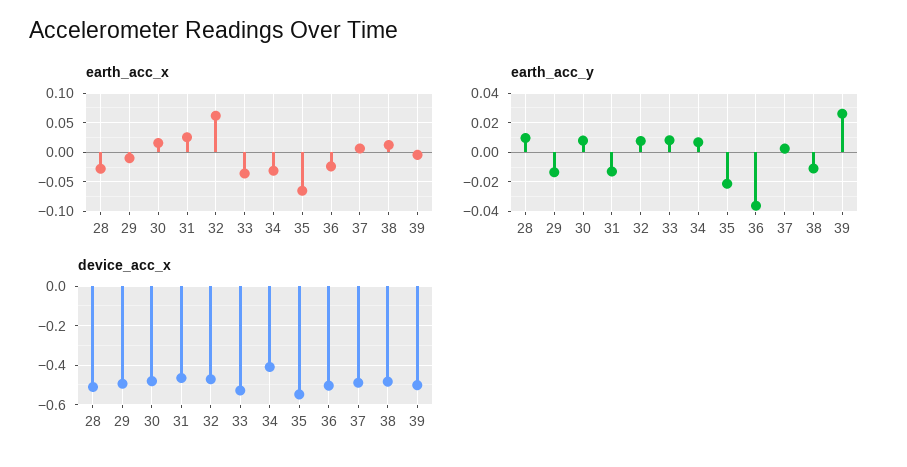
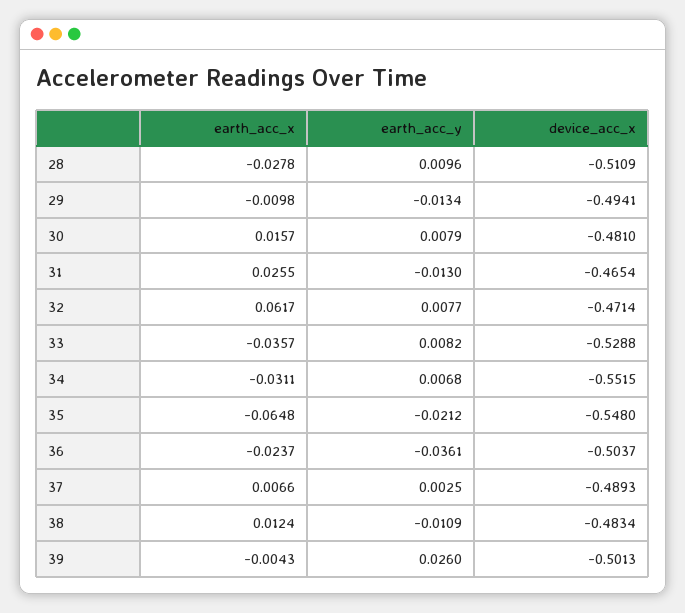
device_acc_x, 34: -0.4 -> -0.5515

